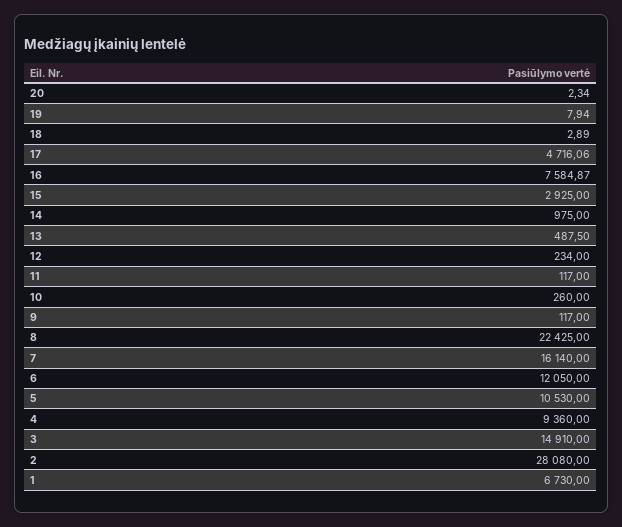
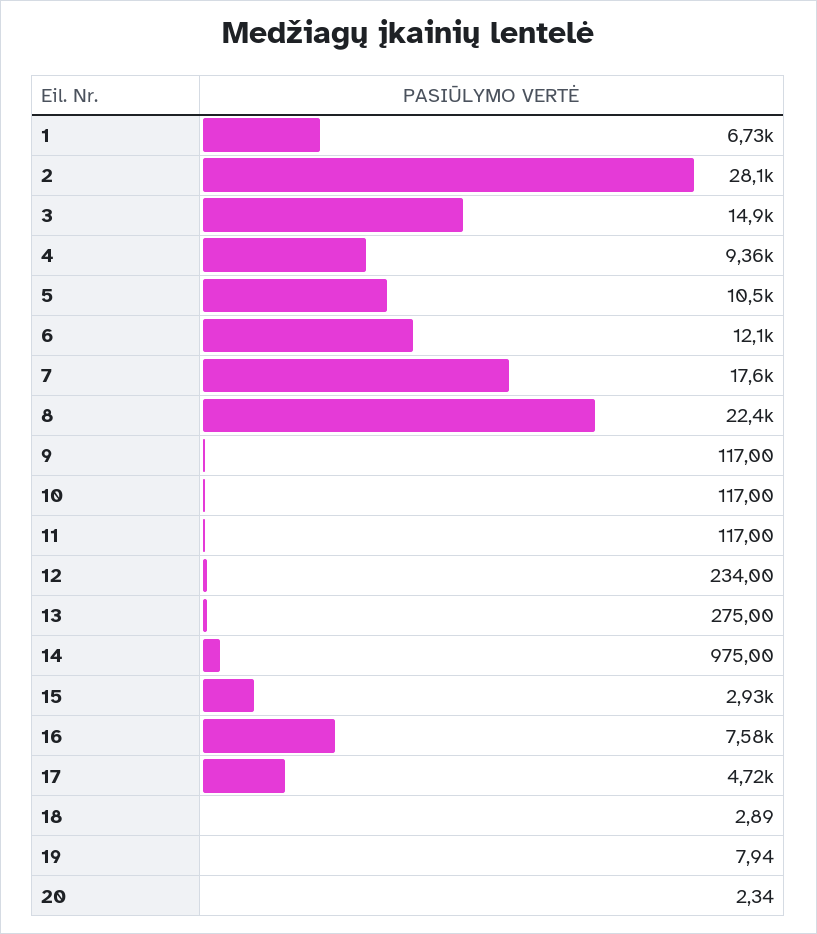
13: 487.5 -> 275
10: 260 -> 117
7: 16140 -> 17600

